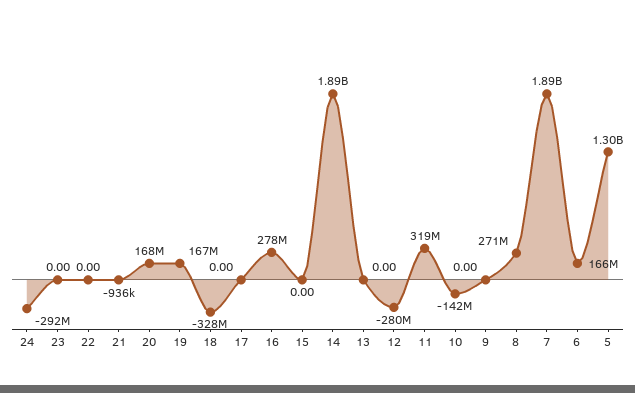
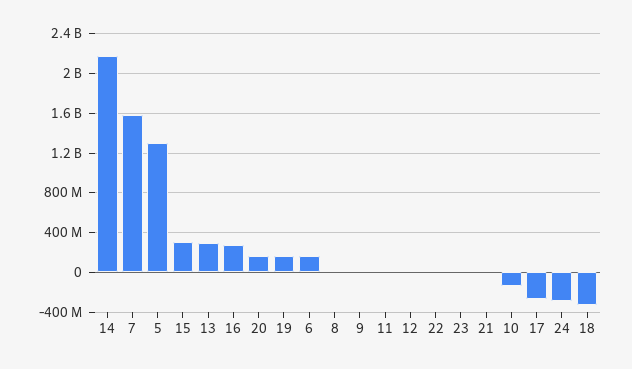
17: 0 -> -300000000
15: 0 -> 300000000
14: 1890000000 -> 2200000000
13: 0 -> 300000000
12: -280000000 -> 0
11: 319000000 -> 0
8: 271000000 -> 0
7: 1890000000 -> 1600000000

